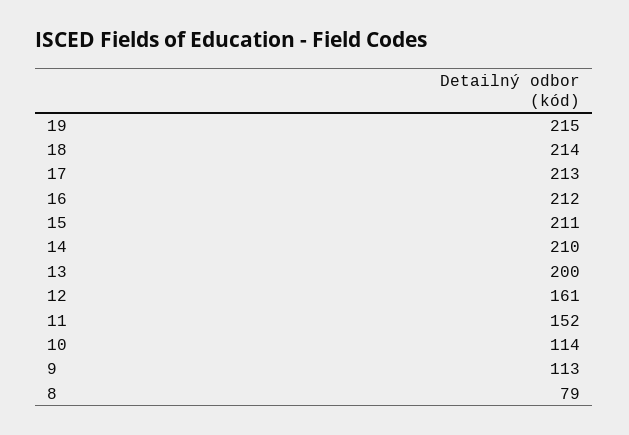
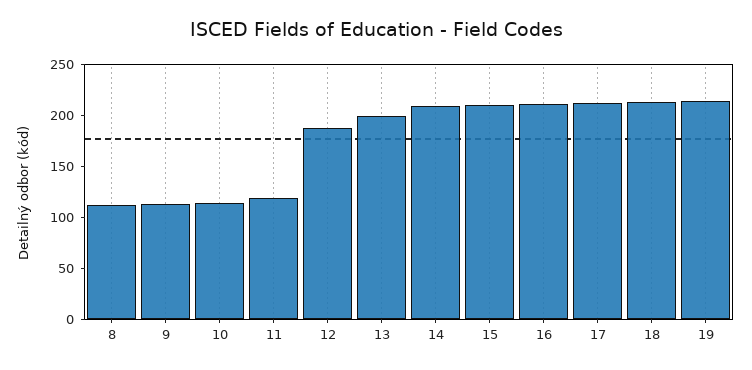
12: 161 -> 190
11: 152 -> 120
8: 79 -> 110

